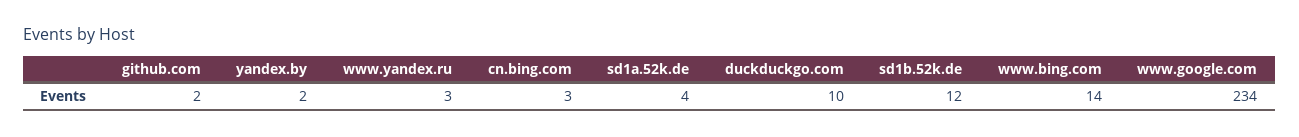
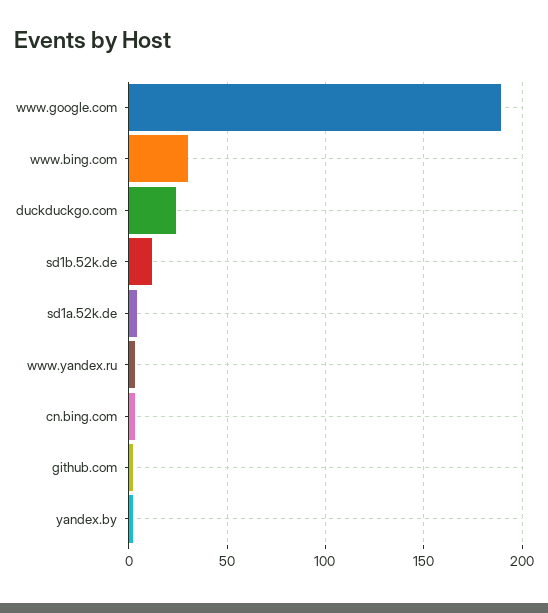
duckduckgo.com: 10 -> 25
www.bing.com: 14 -> 30
www.google.com: 234 -> 190

